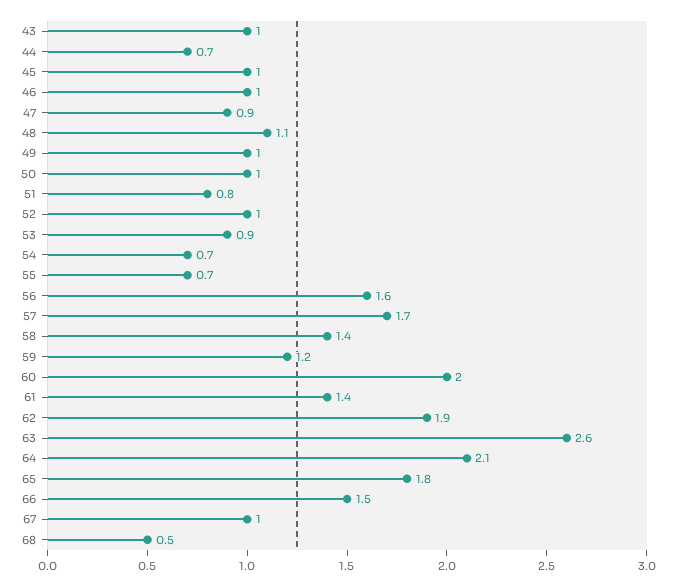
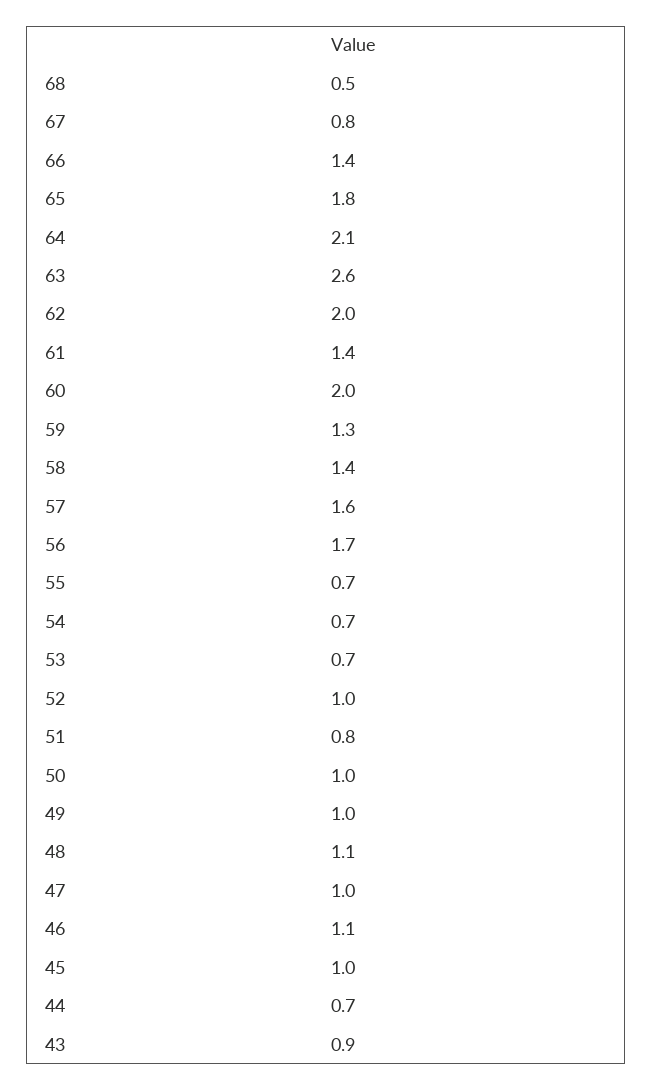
43: 1 -> 0.9
46: 1 -> 1.1
47: 0.9 -> 1
53: 0.9 -> 0.7
56: 1.6 -> 1.7
57: 1.7 -> 1.6
59: 1.2 -> 1.3
62: 1.9 -> 2
66: 1.5 -> 1.4
67: 1 -> 0.8

